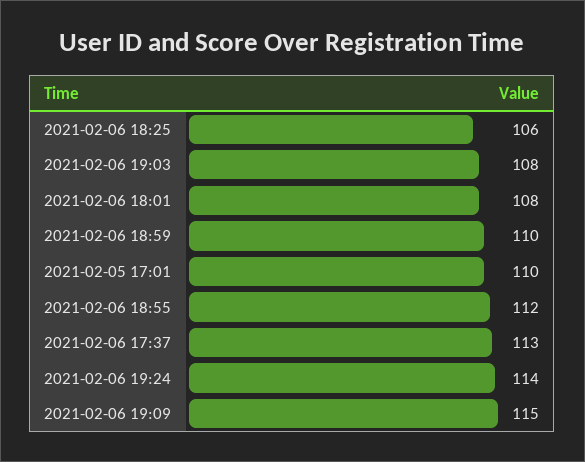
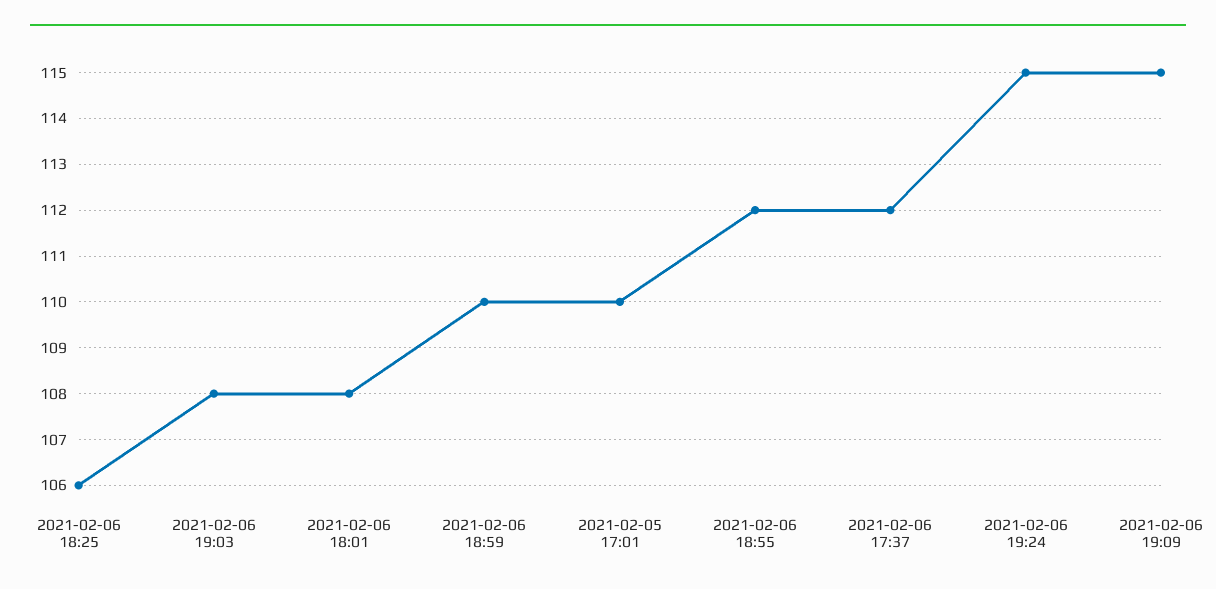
2021-02-06 17:37: 113 -> 112
2021-02-06 19:24: 114 -> 115

